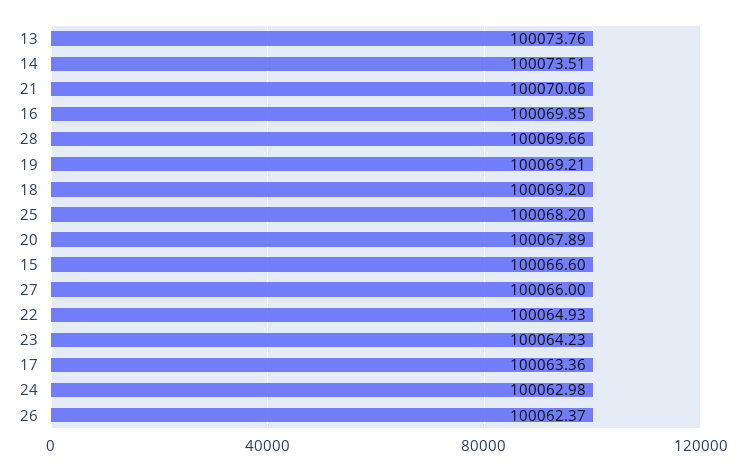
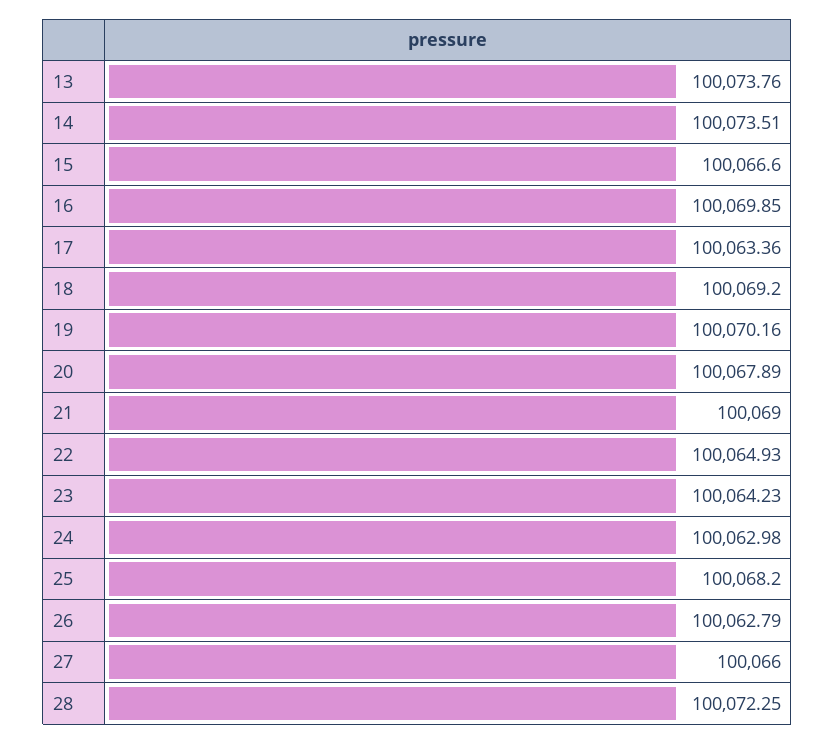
21: 100070.06 -> 100069
28: 100069.66 -> 100072.25
19: 100069.21 -> 100070.16
26: 100062.37 -> 100062.79

